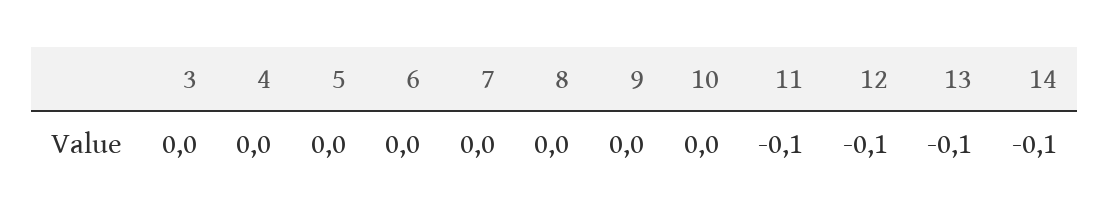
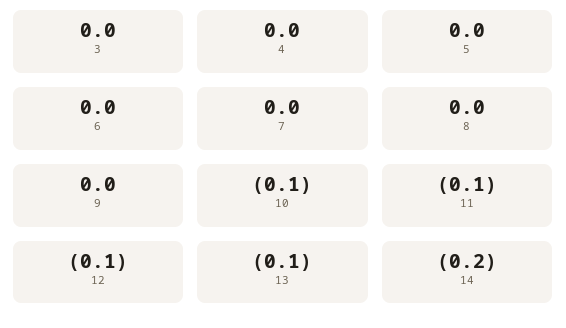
10: 0 -> -0.1
14: -0.1 -> -0.2

